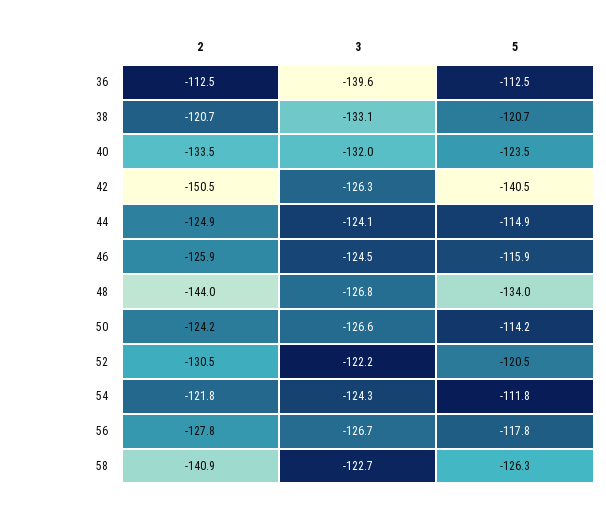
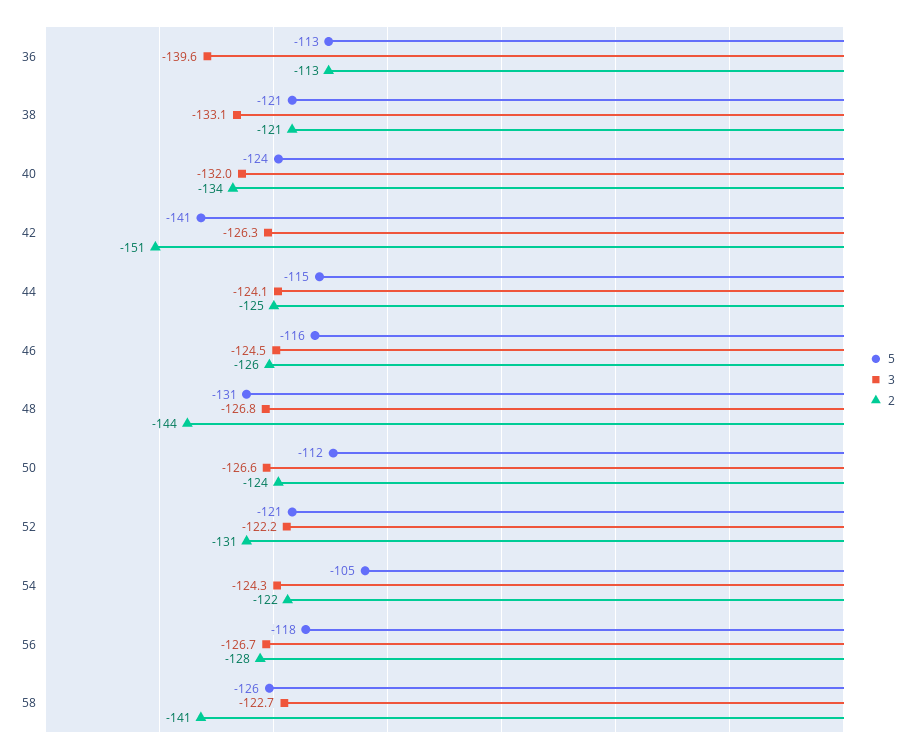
5, 48: -134 -> -131
5, 50: -114.2 -> -112
5, 54: -111.8 -> -105

